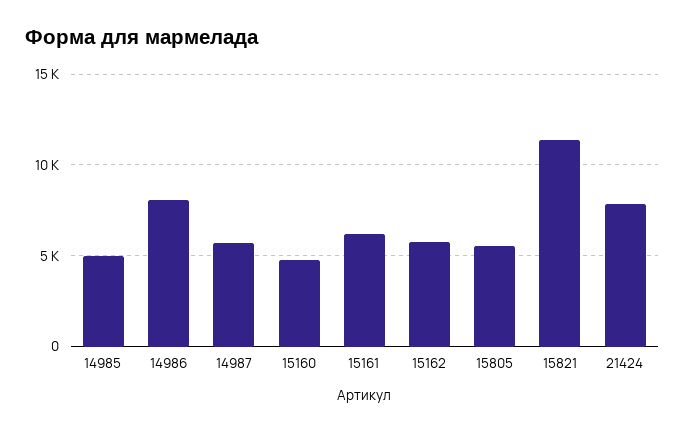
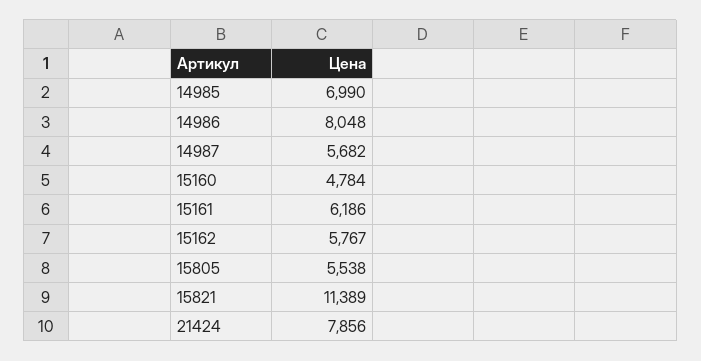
14985: 5000 -> 6990

